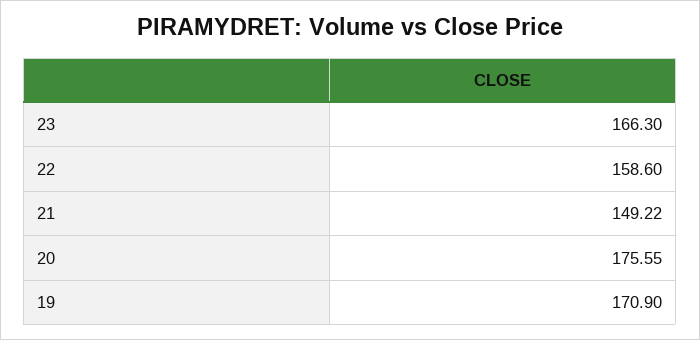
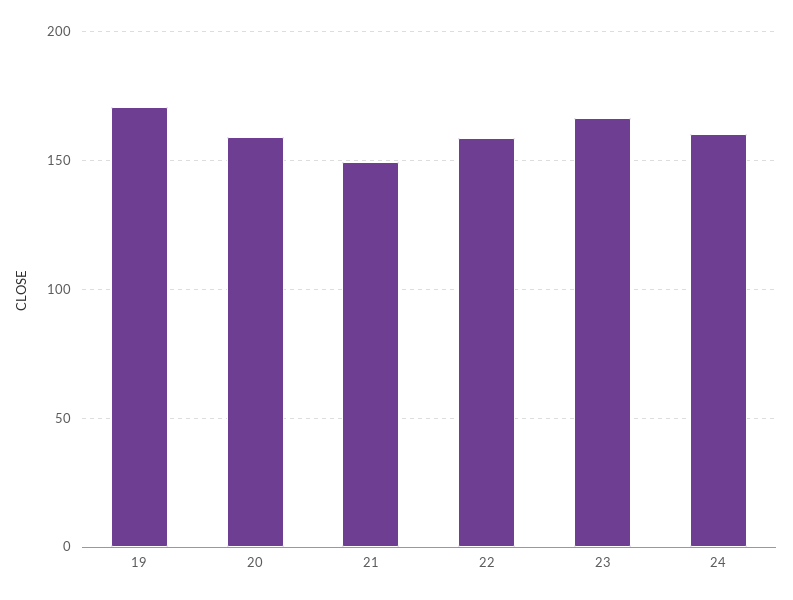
20: 175.55 -> 160
24: none -> 160

